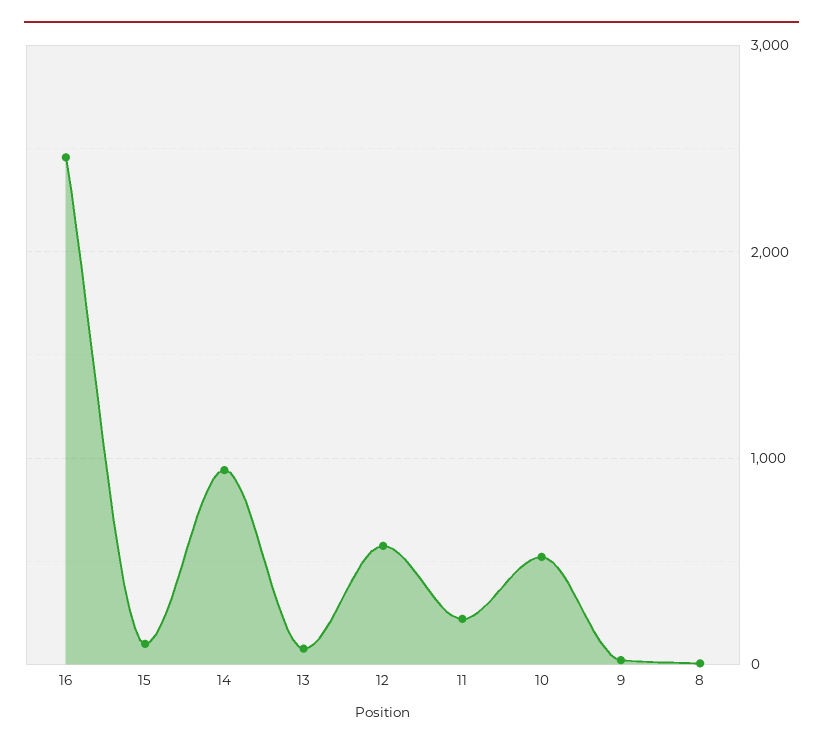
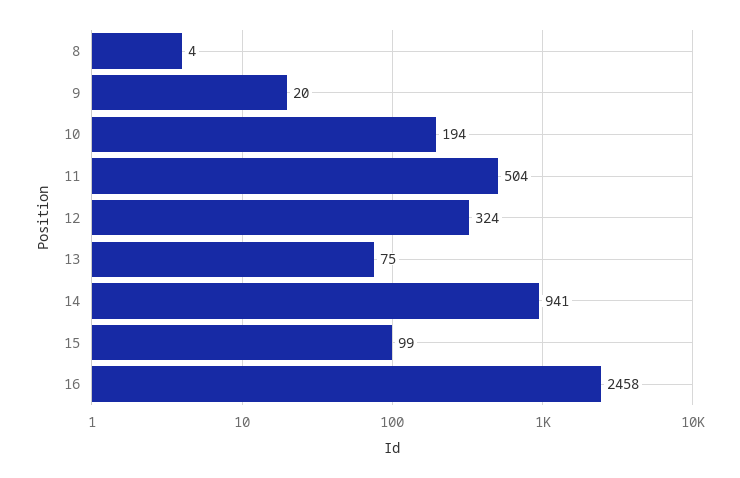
12: 600 -> 324
11: 200 -> 504
10: 500 -> 194

